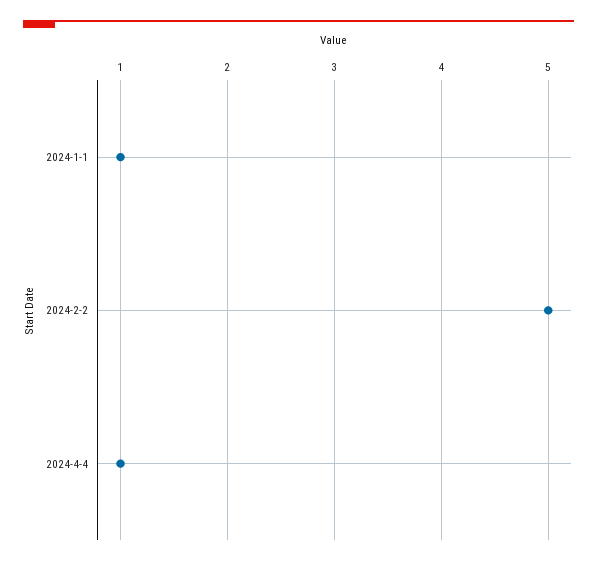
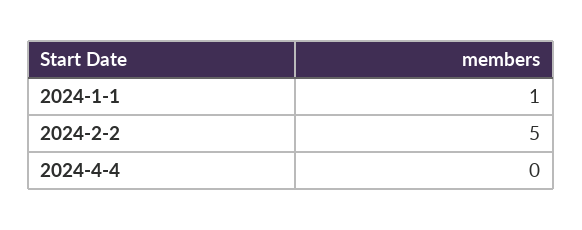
2024-4-4: 1 -> 0

